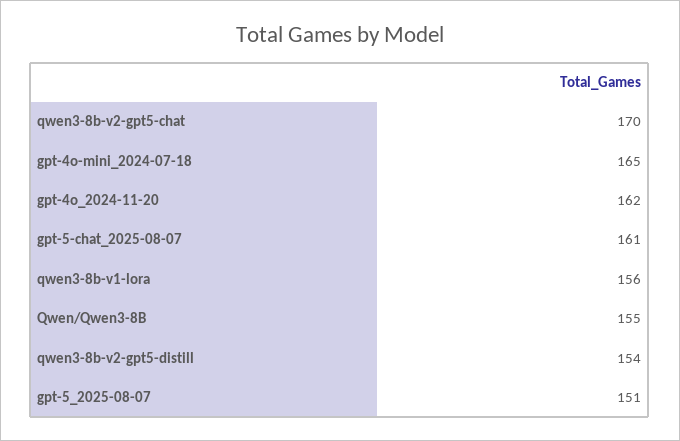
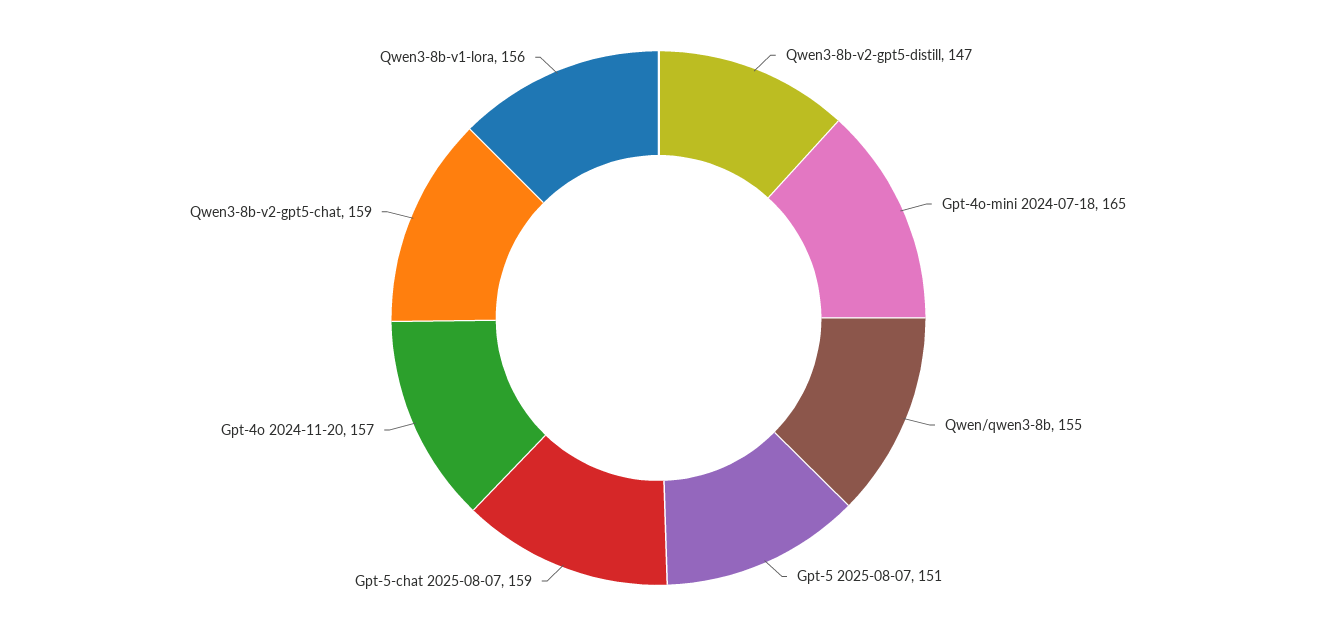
qwen3-8b-v2-gpt5-chat: 170 -> 159
gpt-4o_2024-11-20: 162 -> 157
gpt-5-chat_2025-08-07: 161 -> 159
qwen3-8b-v2-gpt5-distill: 154 -> 147

